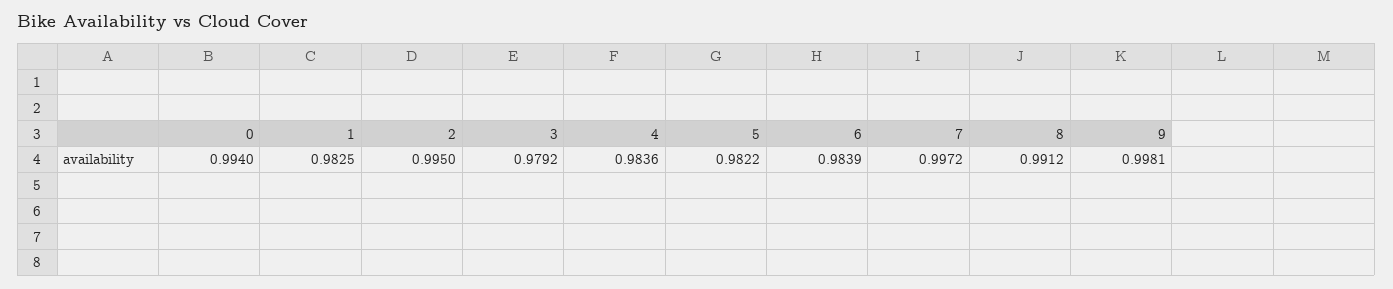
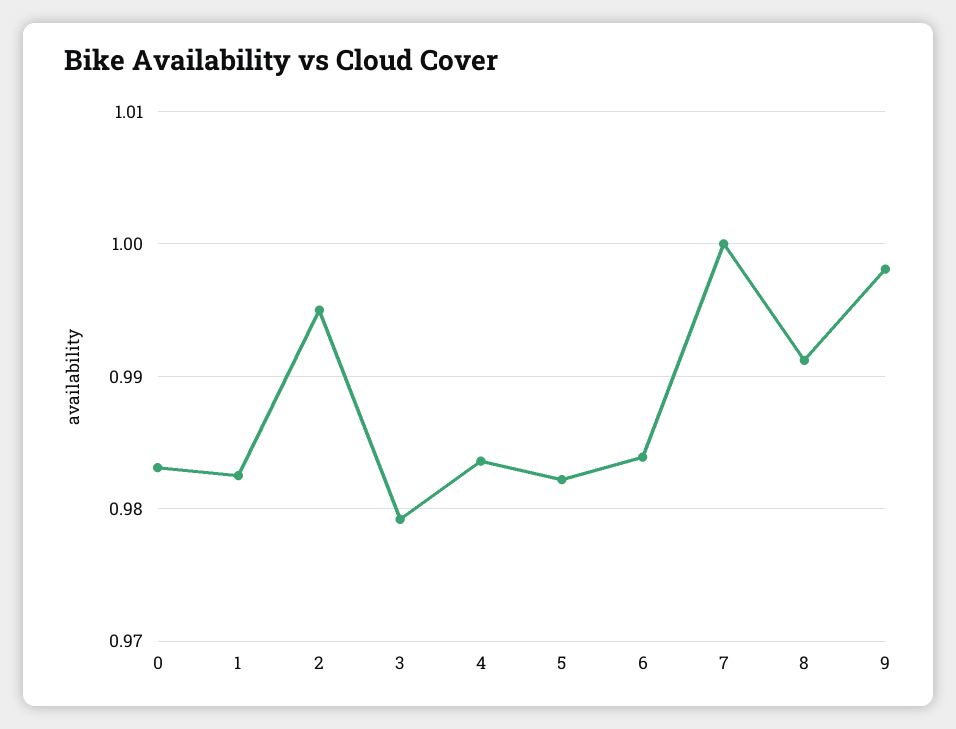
0: 0.994 -> 0.983
7: 0.9972 -> 1

